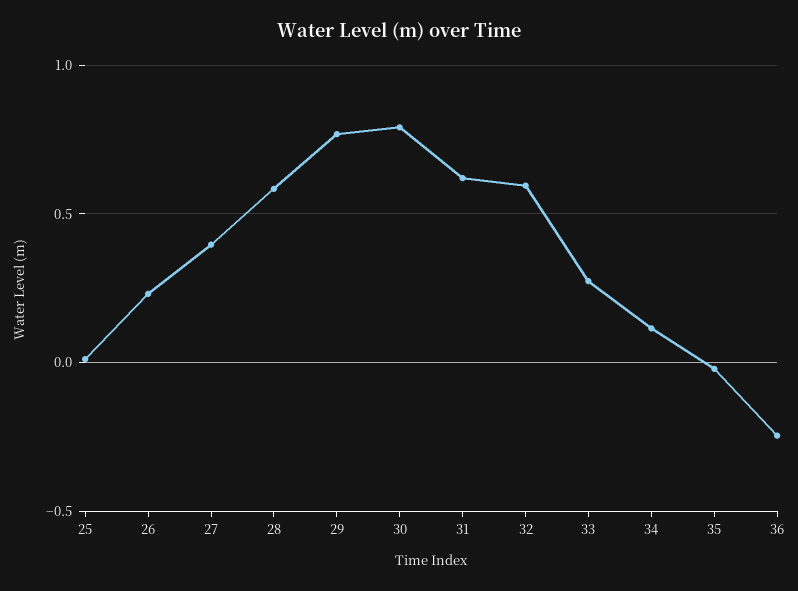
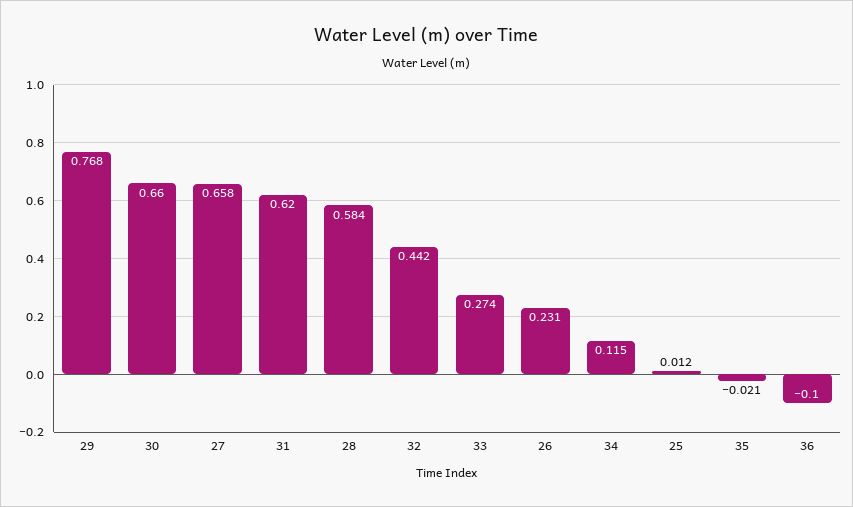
27: 0.4 -> 0.658
30: 0.8 -> 0.66
32: 0.6 -> 0.442
36: -0.25 -> -0.1

